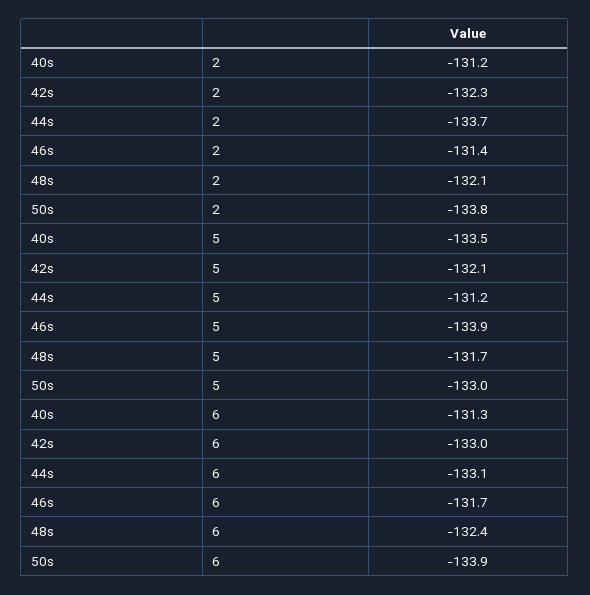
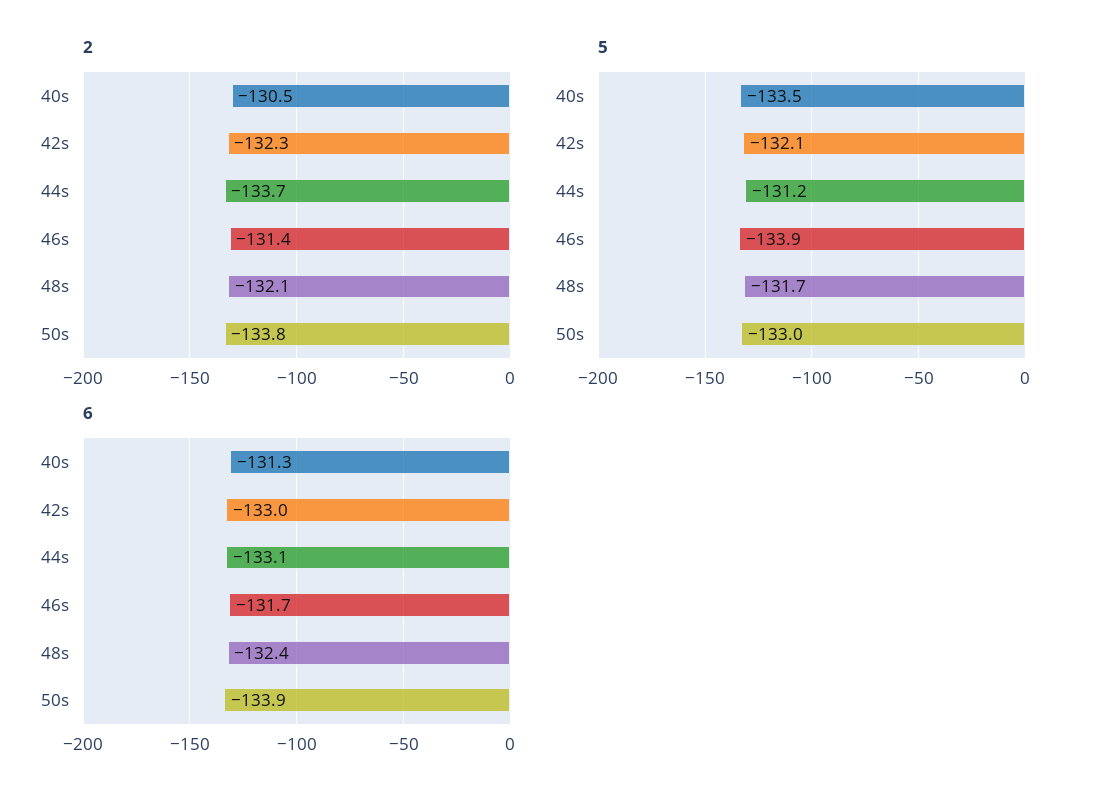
2, 40s: -131.2 -> -130.5

